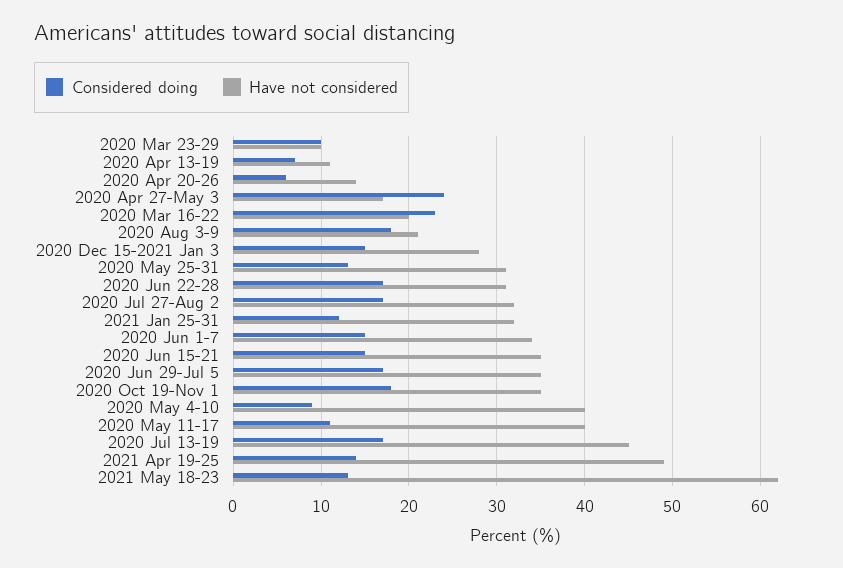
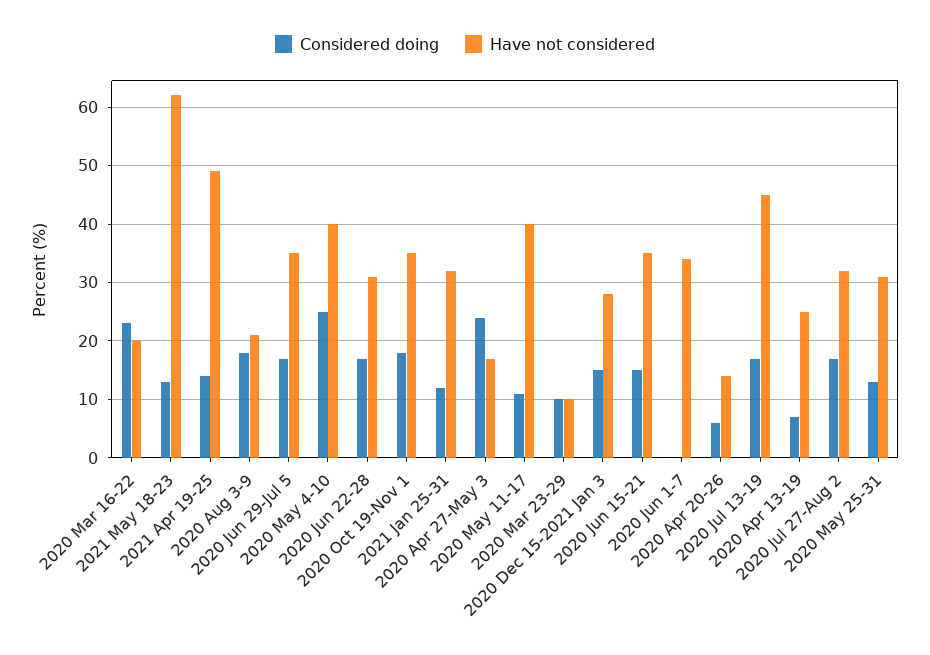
Have not considered, 2020 Apr 13-19: 11 -> 25
Considered doing, 2020 Jun 1-7: 15 -> 0
Considered doing, 2020 May 4-10: 9 -> 25

